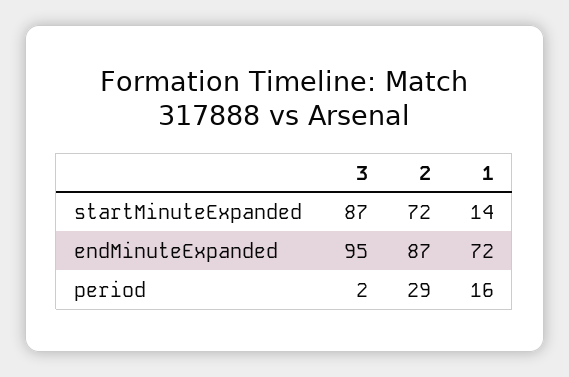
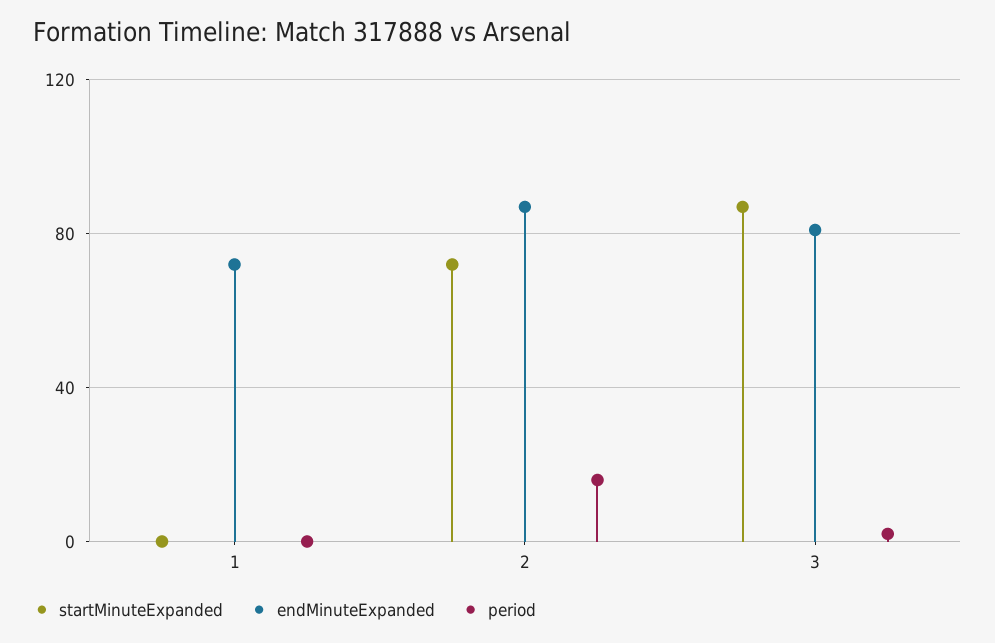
startMinuteExpanded, 1: 14 -> 0
endMinuteExpanded, 3: 95 -> 80
period, 2: 29 -> 15
period, 1: 16 -> 0

